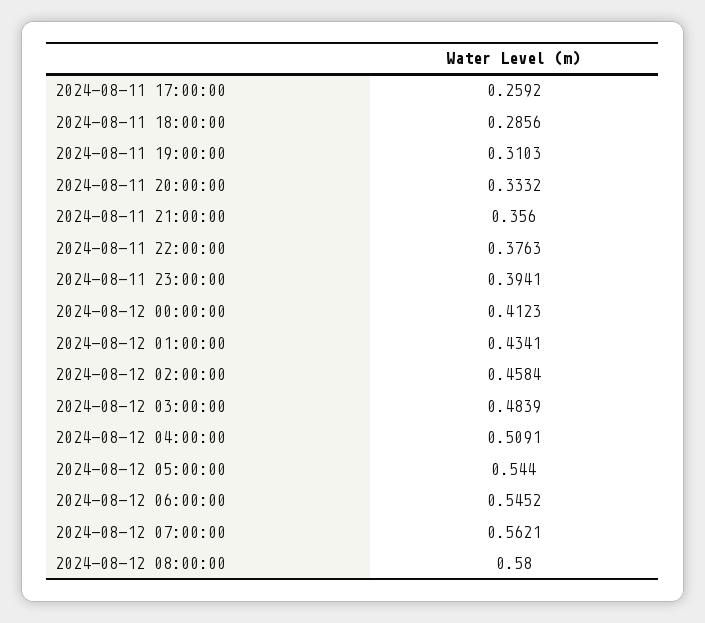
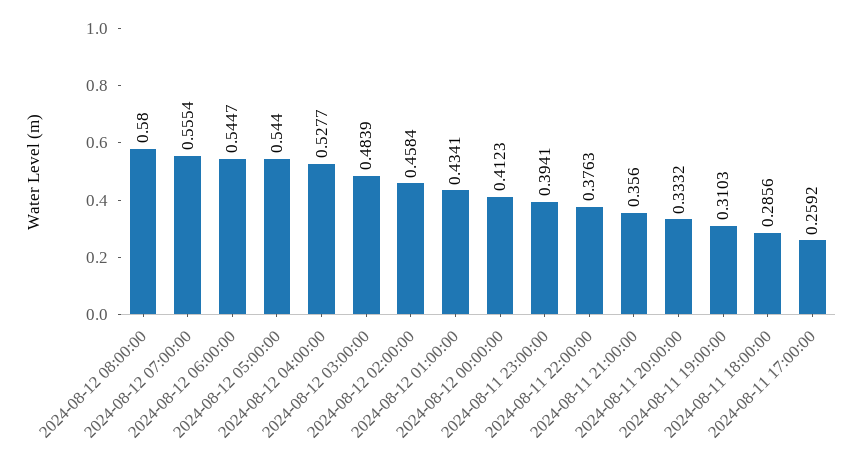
2024-08-12 04:00:00: 0.5091 -> 0.5277
2024-08-12 06:00:00: 0.5452 -> 0.5447
2024-08-12 07:00:00: 0.5621 -> 0.5554

